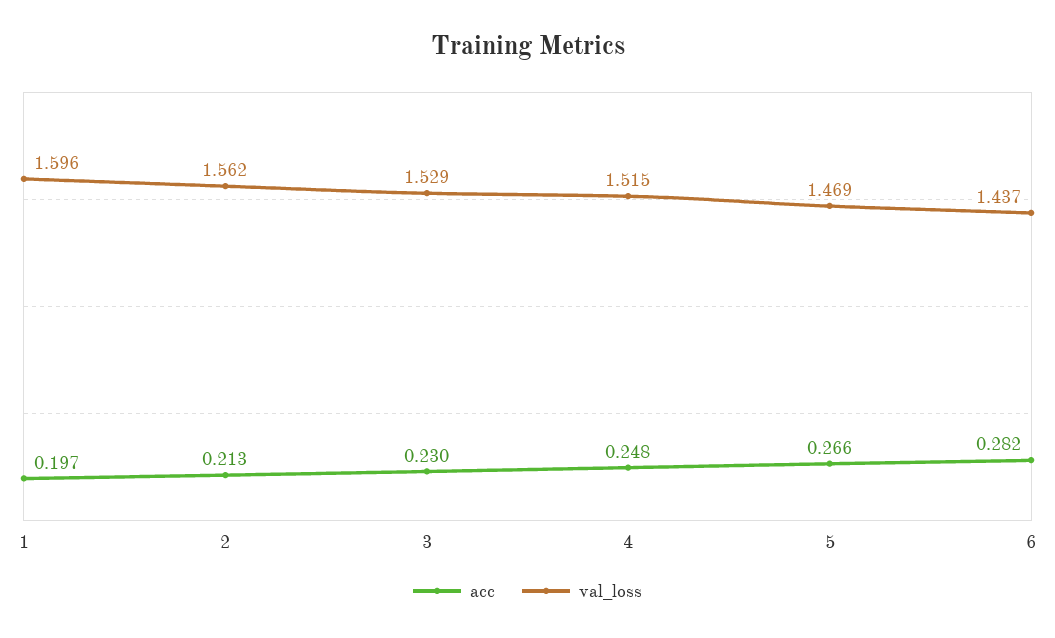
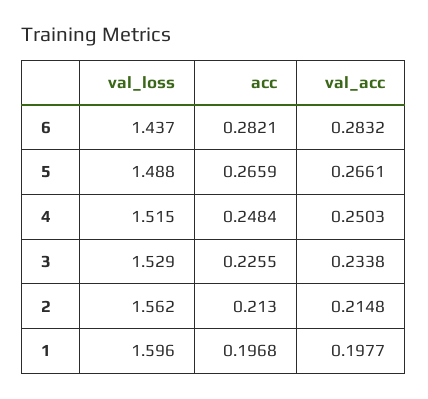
acc, 3: 0.23 -> 0.2255
val_loss, 5: 1.469 -> 1.488
val_acc, 6: none -> 0.2832
val_acc, 5: none -> 0.2661
val_acc, 4: none -> 0.2503
val_acc, 3: none -> 0.2338
val_acc, 2: none -> 0.2148
val_acc, 1: none -> 0.1977

